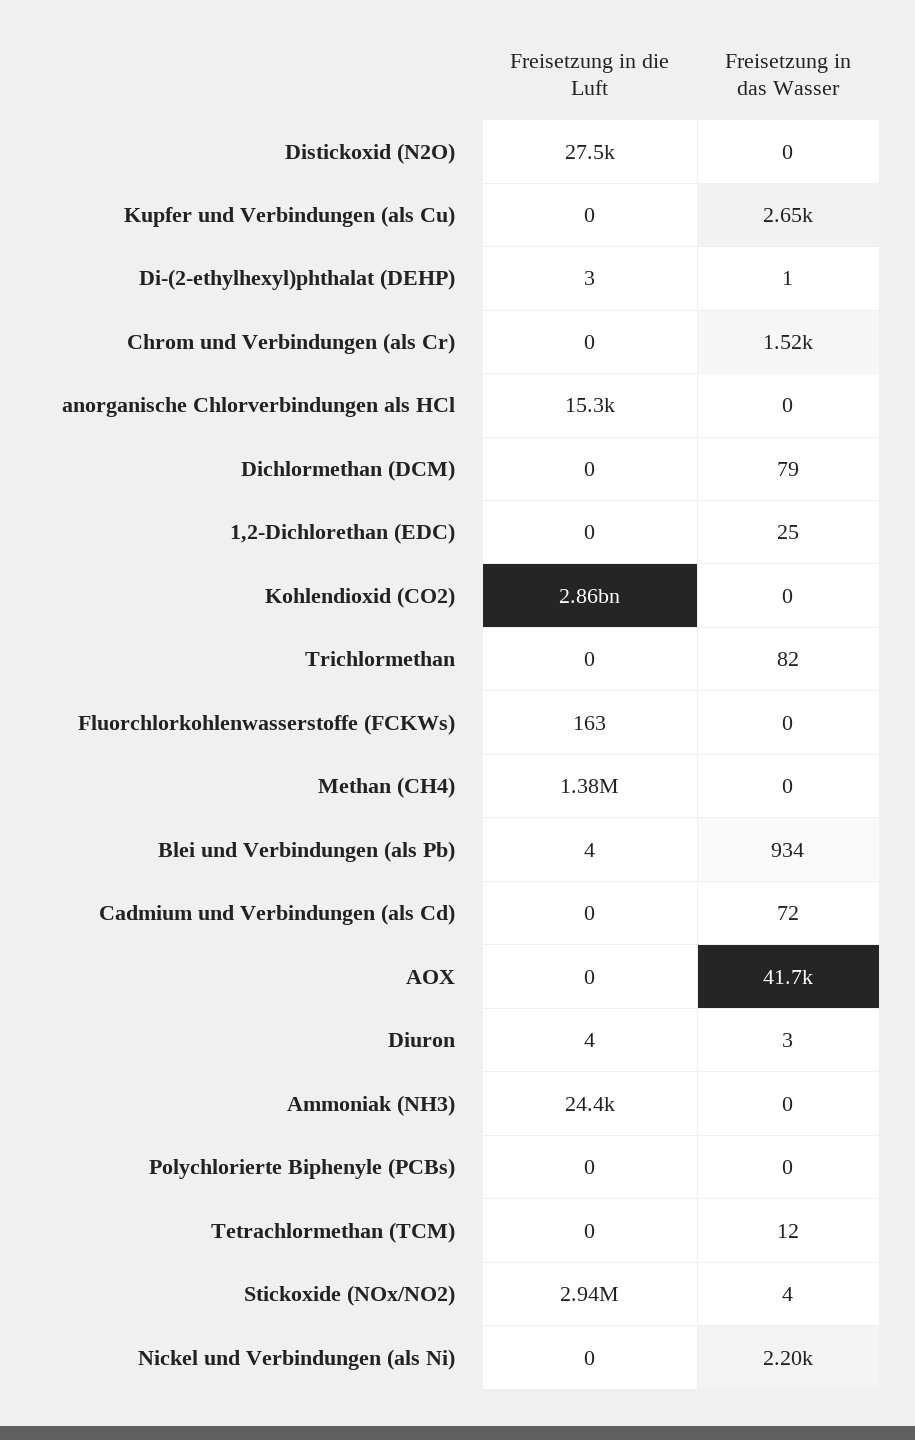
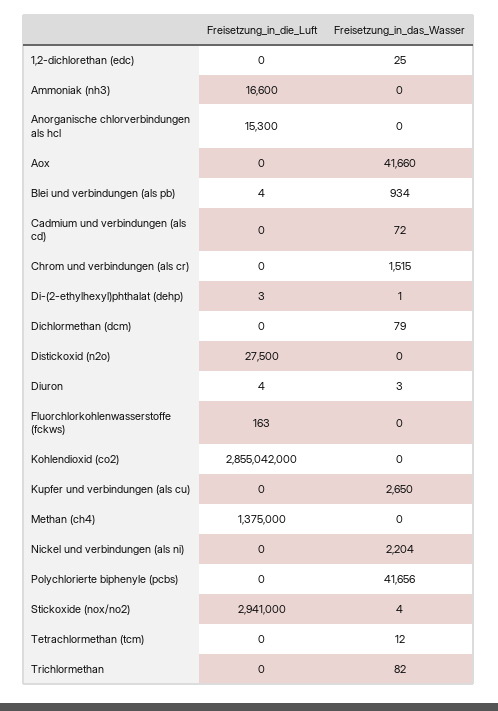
Freisetzung in die Luft, Ammoniak (NH3): 24400 -> 16600
Freisetzung in das Wasser, Polychlorierte Biphenyle (PCBs): 0 -> 41656

